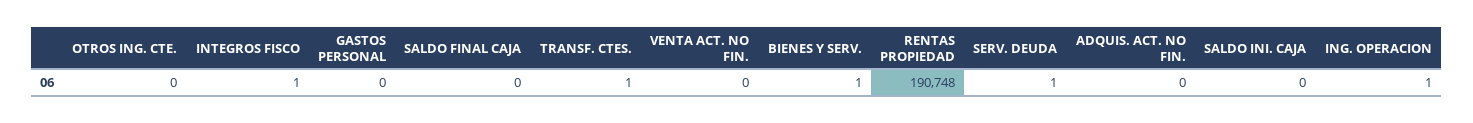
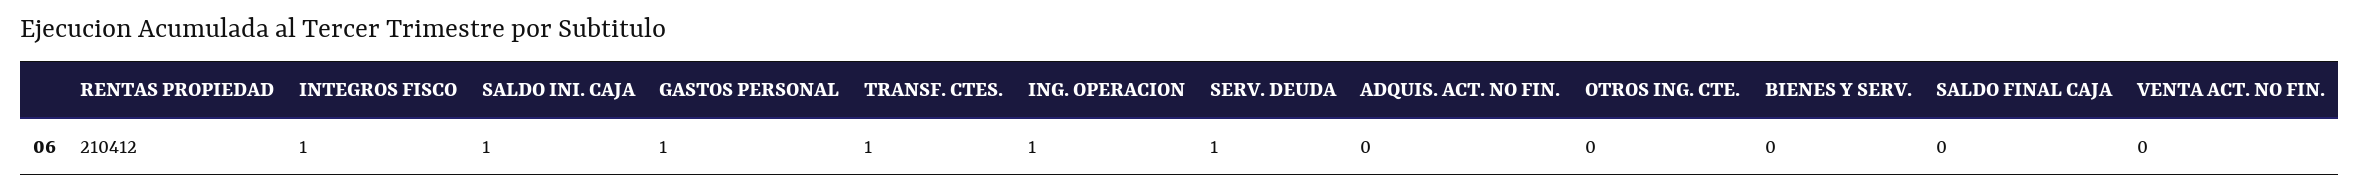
GASTOS PERSONAL: 0 -> 1
BIENES Y SERV.: 1 -> 0
RENTAS PROPIEDAD: 190748 -> 210412
SALDO INI. CAJA: 0 -> 1

